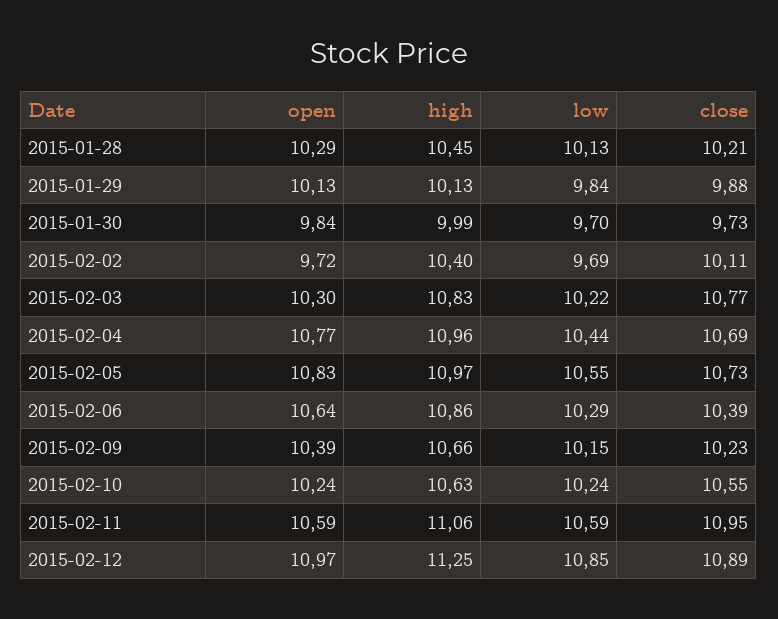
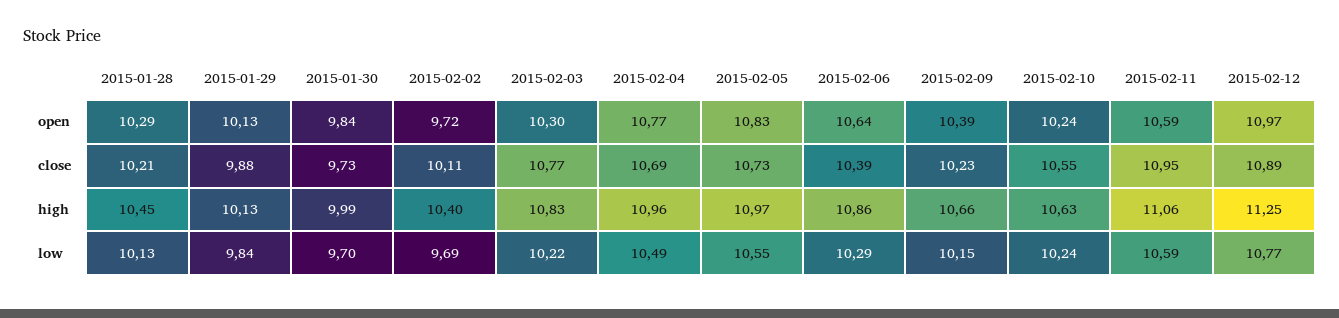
low, 2015-02-04: 10.44 -> 10.49
low, 2015-02-12: 10.85 -> 10.77

